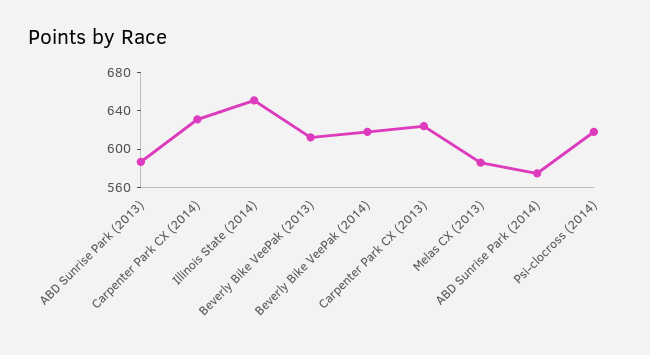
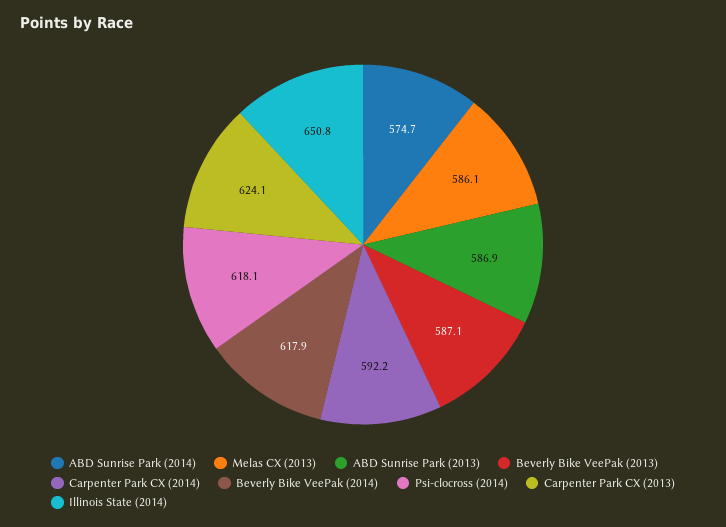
Carpenter Park CX (2014): 630 -> 592.2
Beverly Bike VeePak (2013): 610 -> 587.1

